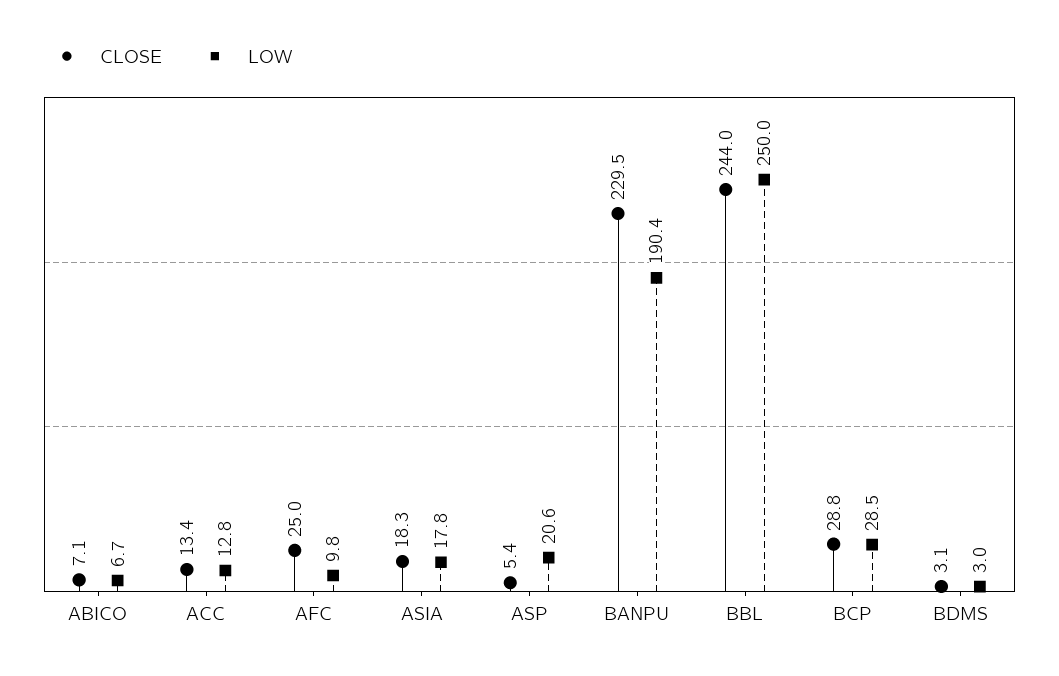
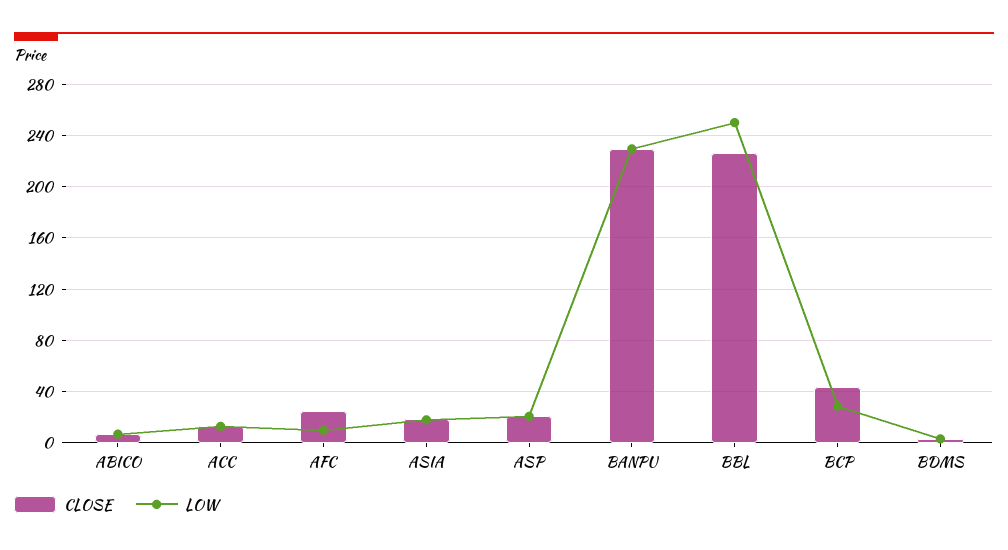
CLOSE, ASP: 5.4 -> 20
LOW, BANPU: 190.4 -> 230
CLOSE, BBL: 244 -> 225
CLOSE, BCP: 28.8 -> 45

